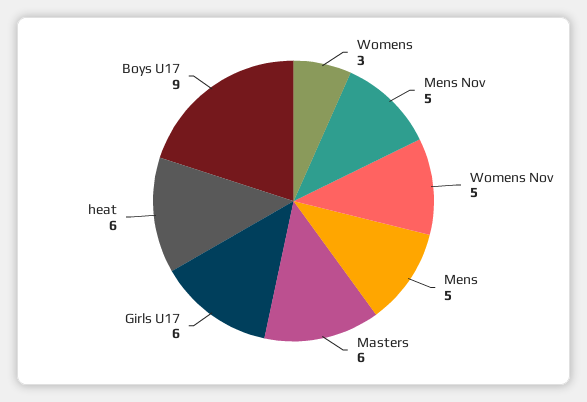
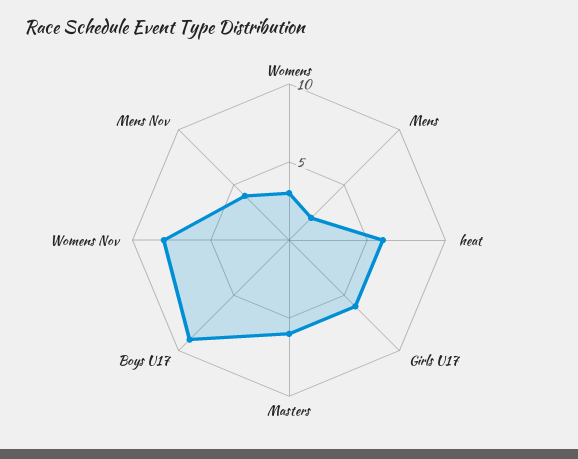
Mens Nov: 5 -> 4
Womens Nov: 5 -> 8
Mens: 5 -> 2

